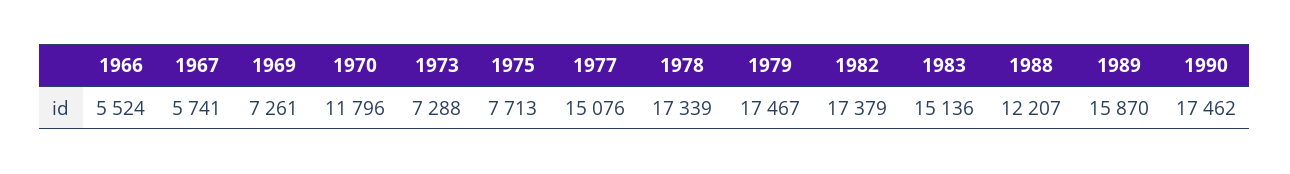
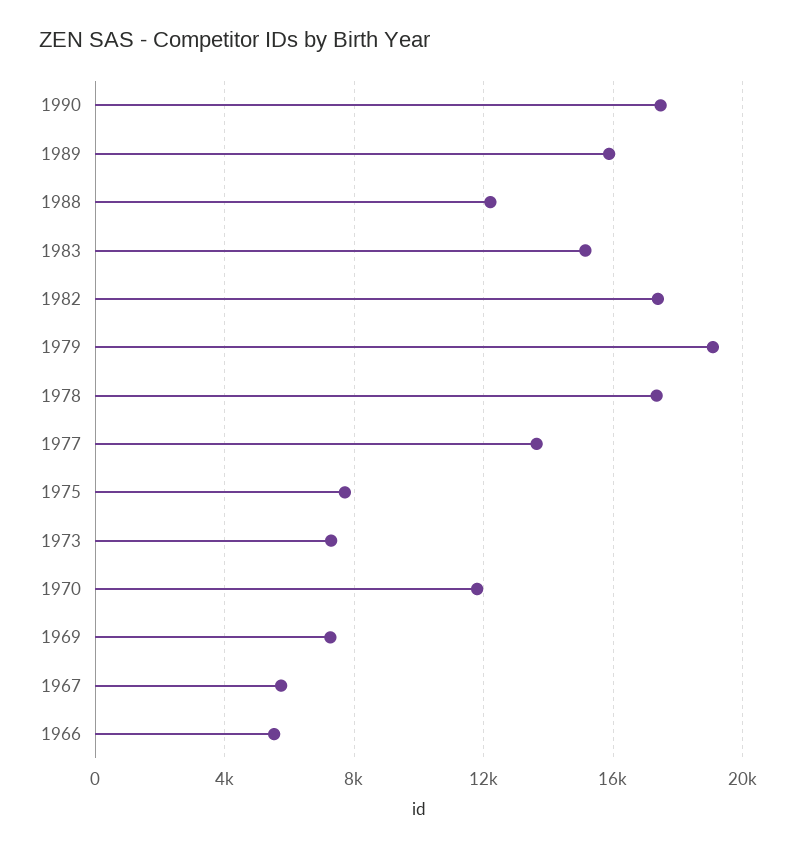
1977: 15076 -> 13500
1979: 17467 -> 19000

